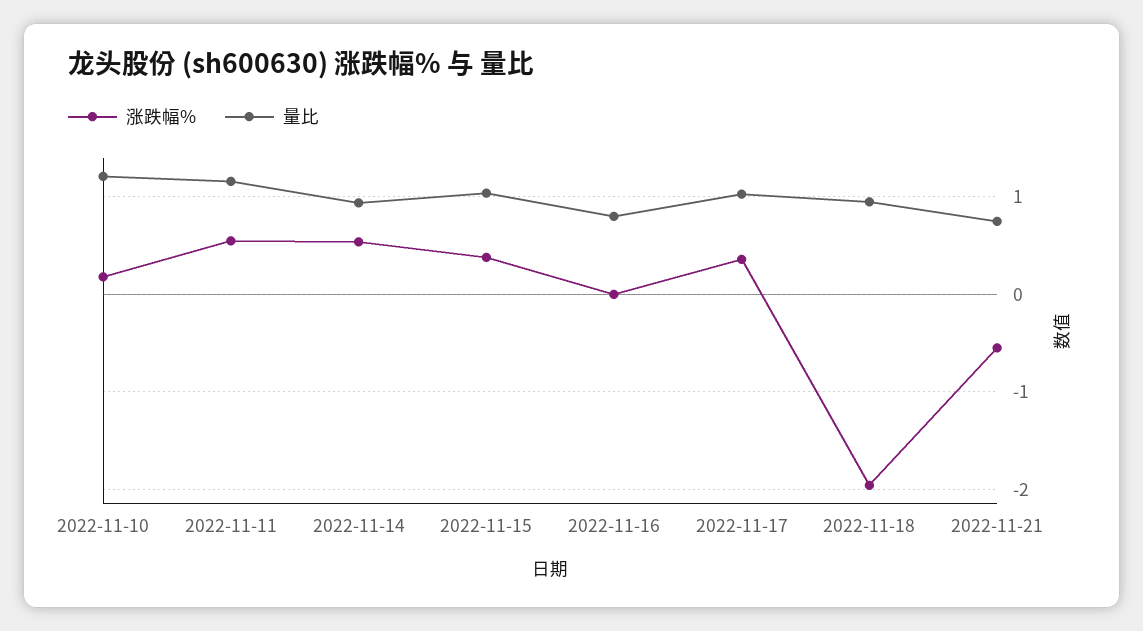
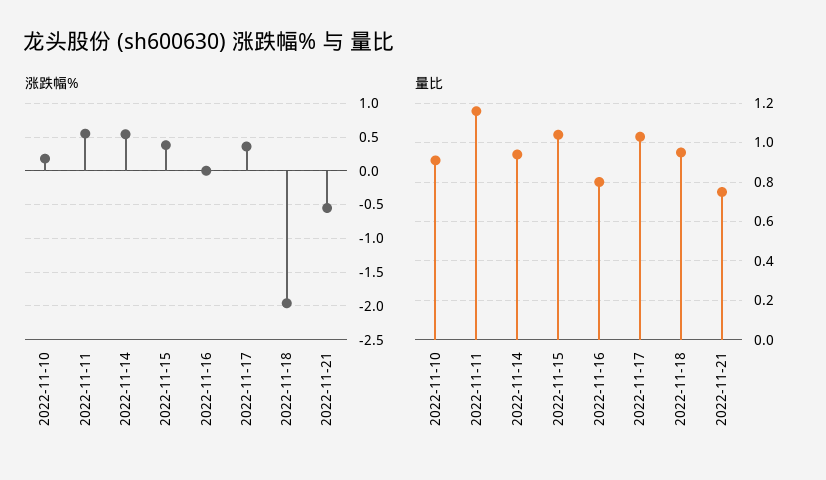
量比, 2022-11-10: 1.2 -> 0.9

